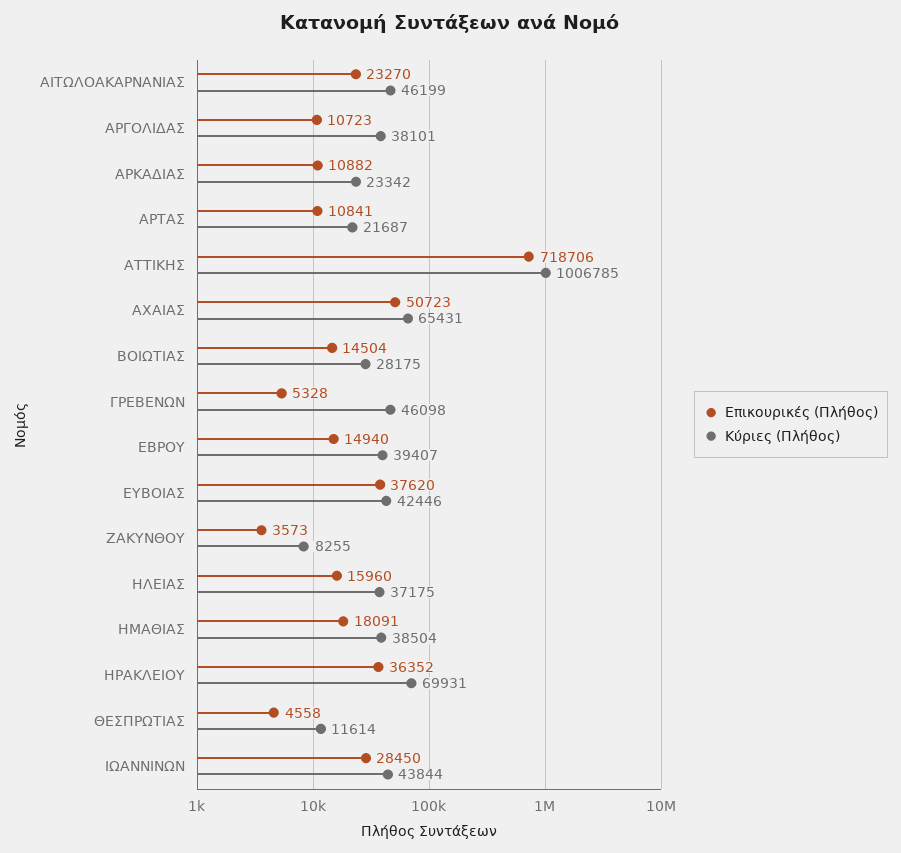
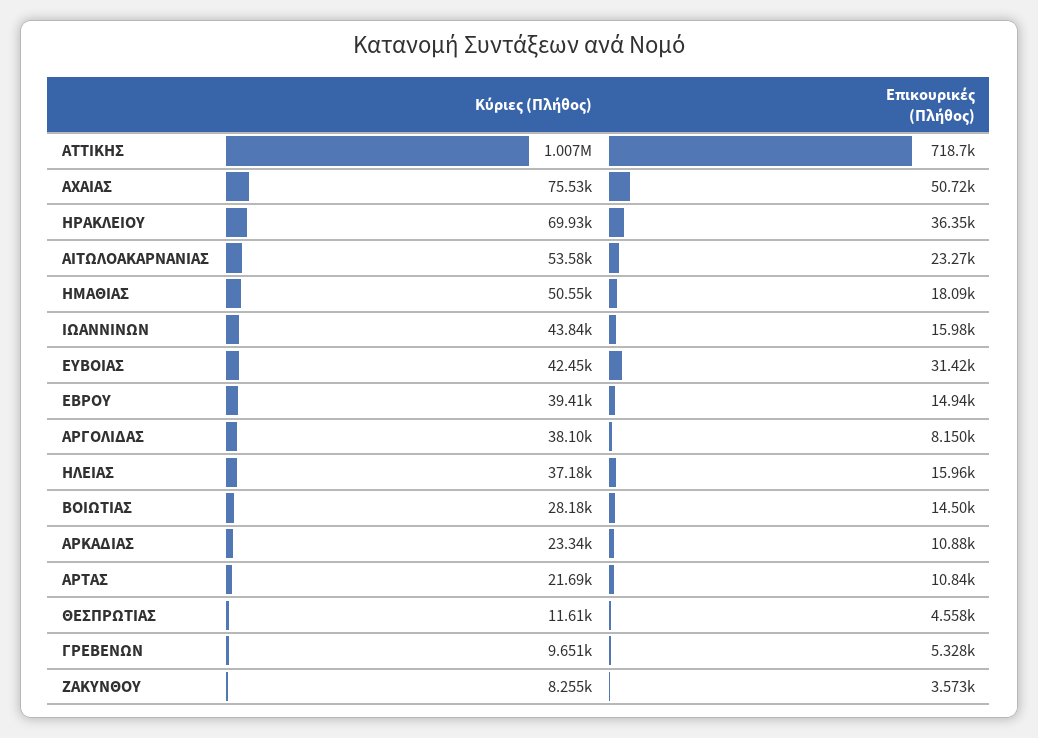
Κύριες (Πλήθος), ΑΙΤΩΛΟΑΚΑΡΝΑΝΙΑΣ: 46199 -> 53580
Επικουρικές (Πλήθος), ΑΡΓΟΛΙΔΑΣ: 10723 -> 8150
Κύριες (Πλήθος), ΑΧΑΙΑΣ: 65431 -> 75530
Κύριες (Πλήθος), ΓΡΕΒΕΝΩΝ: 46098 -> 9651
Επικουρικές (Πλήθος), ΕΥΒΟΙΑΣ: 37620 -> 31420
Κύριες (Πλήθος), ΗΜΑΘΙΑΣ: 38504 -> 50550
Επικουρικές (Πλήθος), ΙΩΑΝΝΙΝΩΝ: 28450 -> 15980

